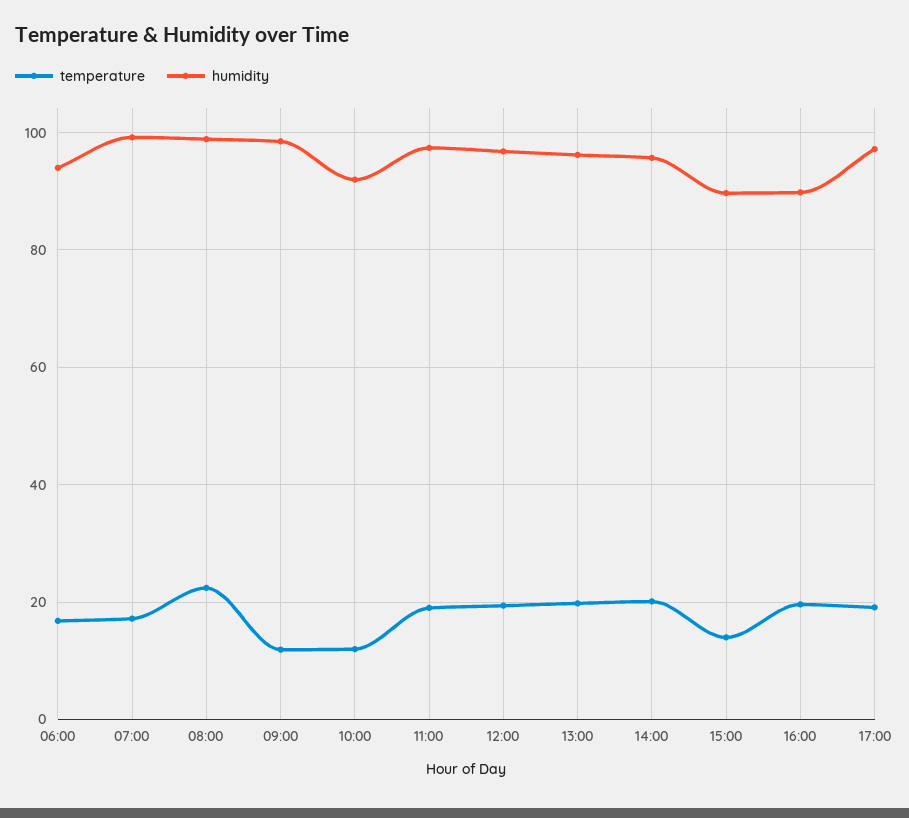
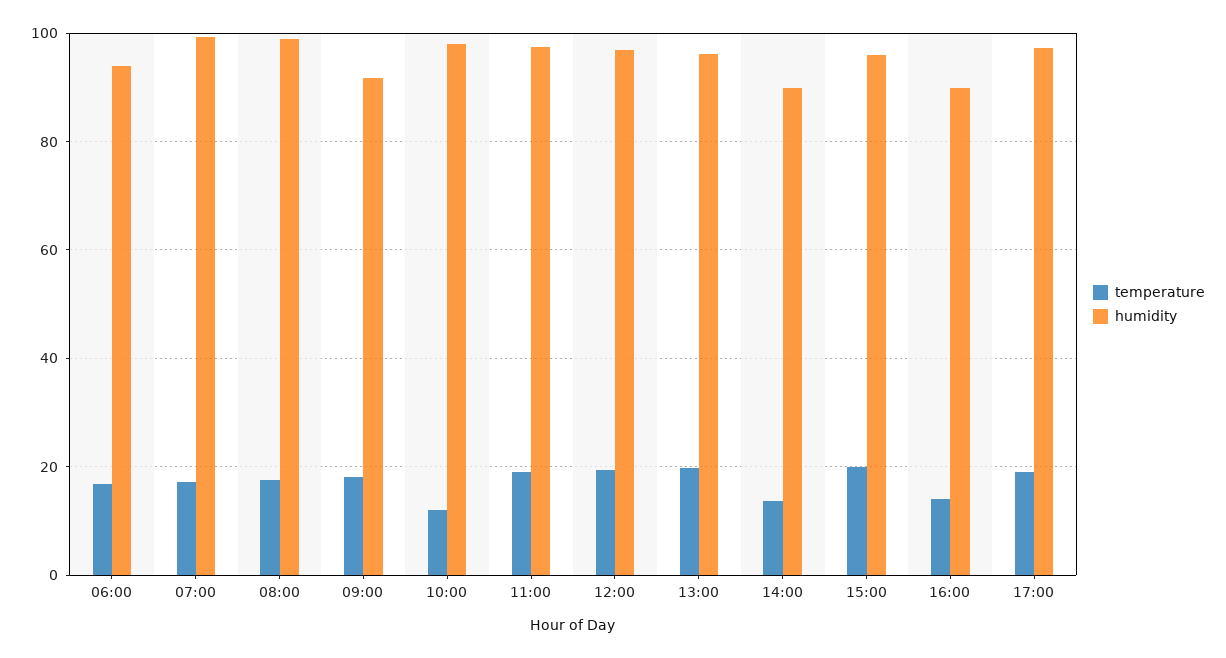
temperature, 08:00: 22 -> 18
temperature, 09:00: 12 -> 18
humidity, 09:00: 98 -> 92
humidity, 10:00: 92 -> 98
temperature, 14:00: 20 -> 14
humidity, 14:00: 96 -> 90
temperature, 15:00: 14 -> 20
humidity, 15:00: 90 -> 96
temperature, 16:00: 20 -> 14

